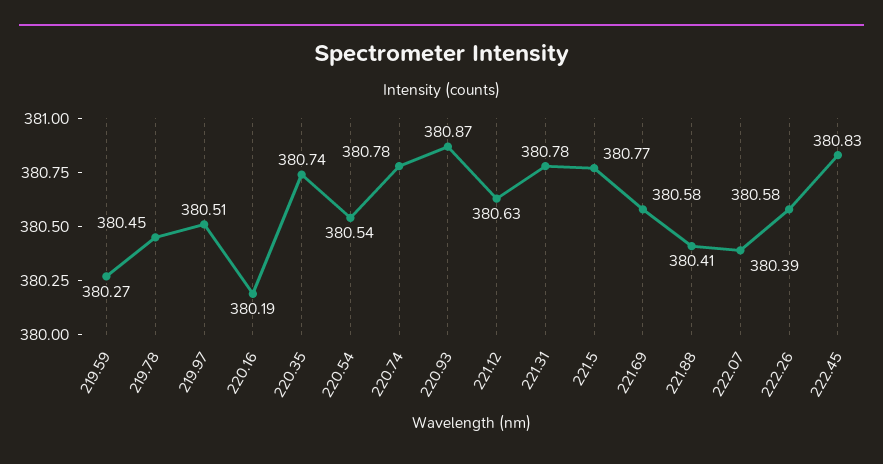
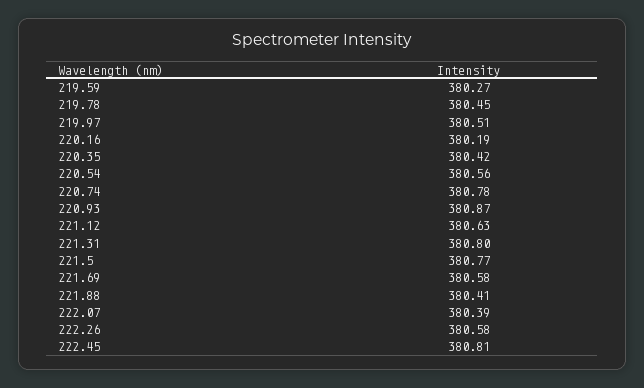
220.35: 380.74 -> 380.42
220.54: 380.54 -> 380.56
221.31: 380.78 -> 380.8
222.45: 380.83 -> 380.81

